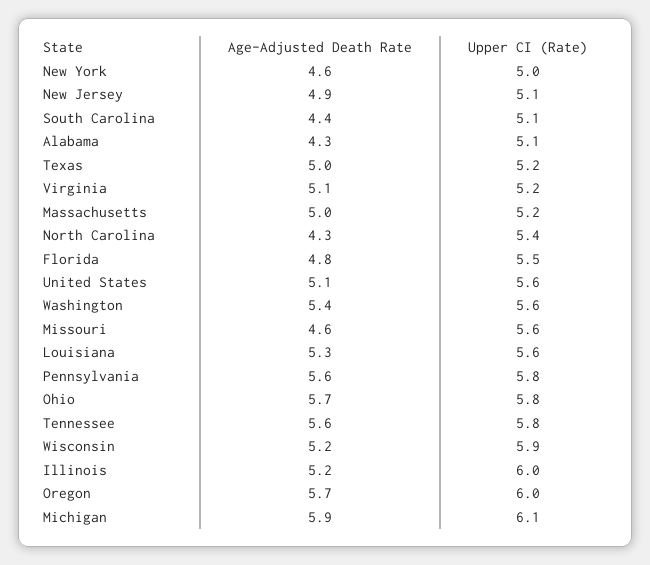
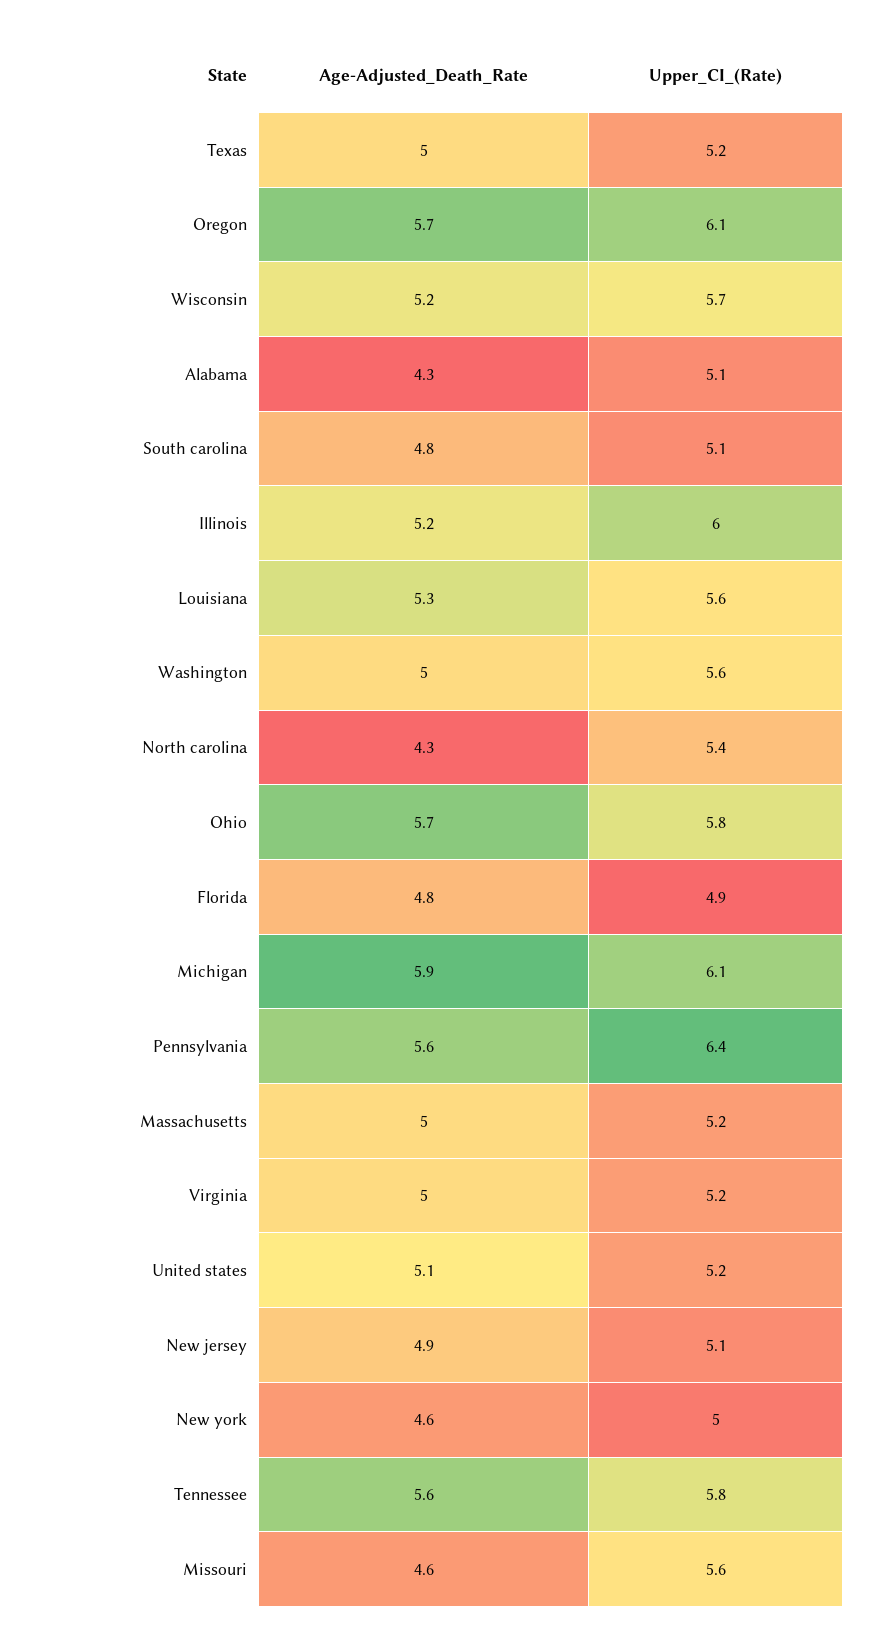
Age-Adjusted Death Rate, South Carolina: 4.4 -> 4.8
Age-Adjusted Death Rate, Virginia: 5.1 -> 5
Upper CI (Rate), Florida: 5.5 -> 4.9
Upper CI (Rate), United States: 5.6 -> 5.2
Age-Adjusted Death Rate, Washington: 5.4 -> 5
Upper CI (Rate), Pennsylvania: 5.8 -> 6.4
Upper CI (Rate), Wisconsin: 5.9 -> 5.7
Upper CI (Rate), Oregon: 6 -> 6.1

